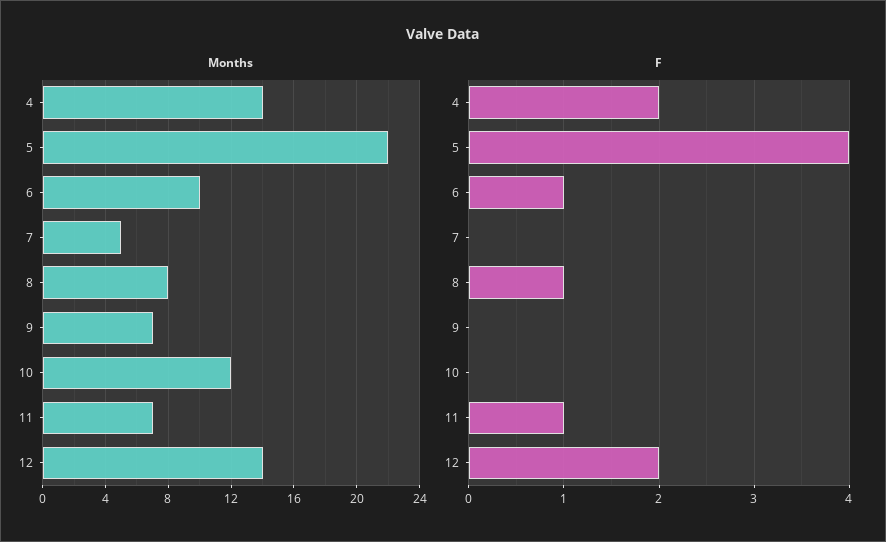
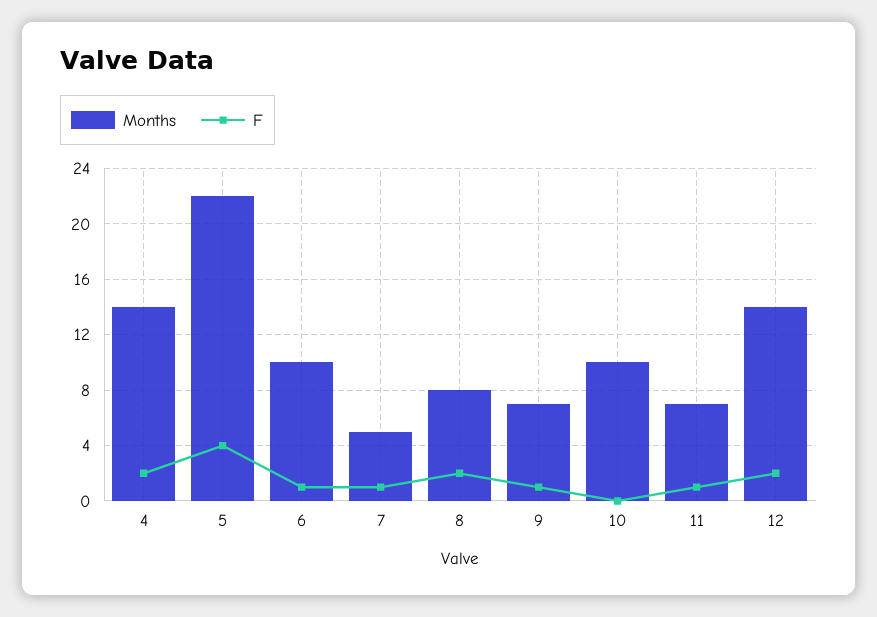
Months, 10: 12 -> 10
F, 7: 0 -> 1
F, 8: 1 -> 2
F, 9: 0 -> 1

